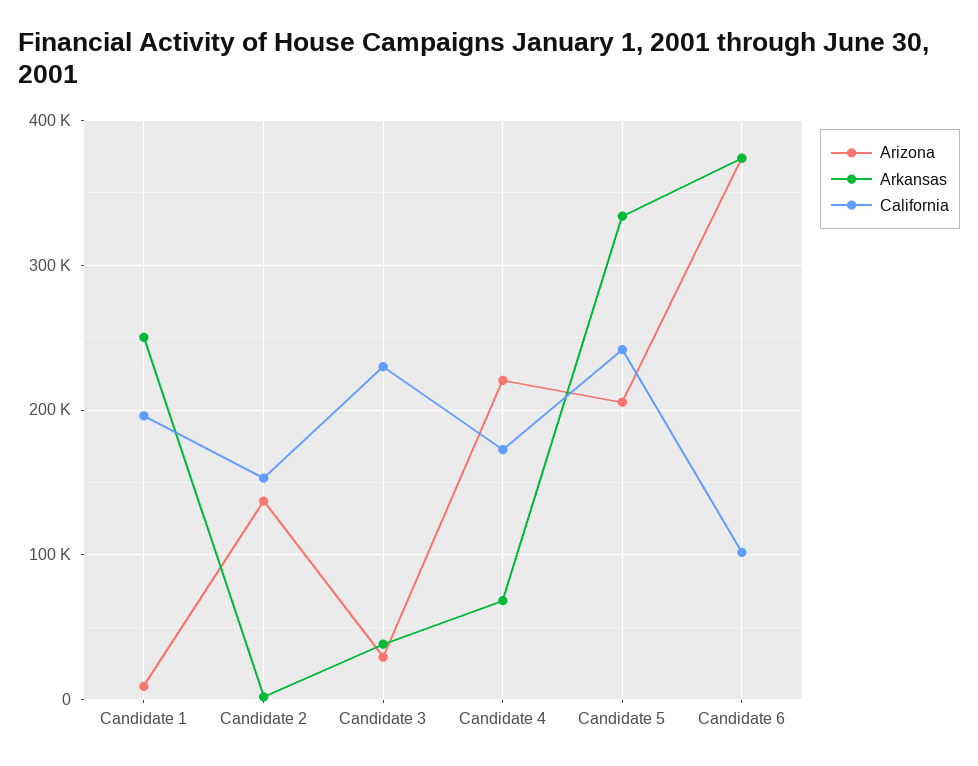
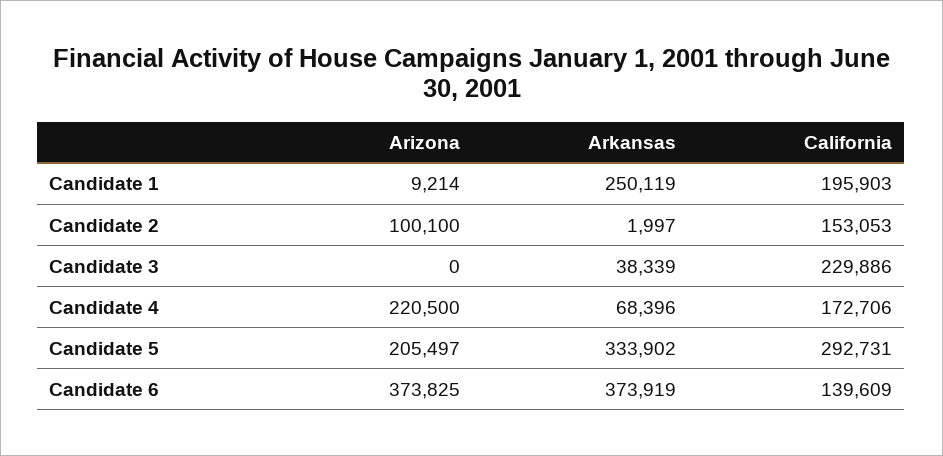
Arizona, Candidate 2: 140000 -> 100100
Arizona, Candidate 3: 30000 -> 0
California, Candidate 5: 240000 -> 292731
California, Candidate 6: 100000 -> 139609

